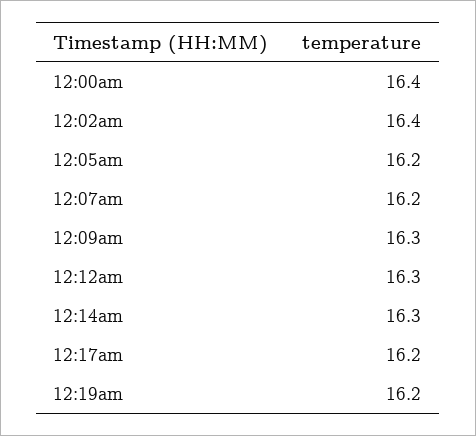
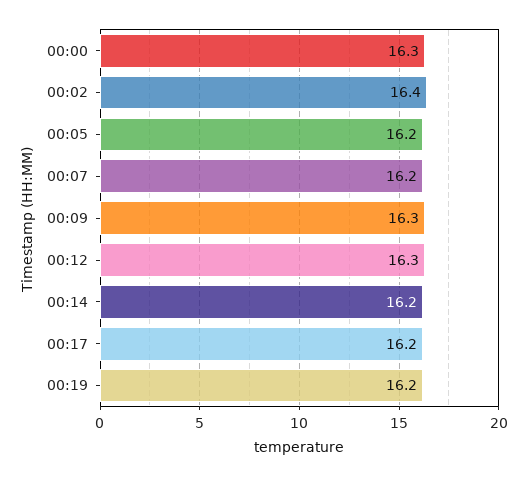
12:00am: 16.4 -> 16.3
12:14am: 16.3 -> 16.2

